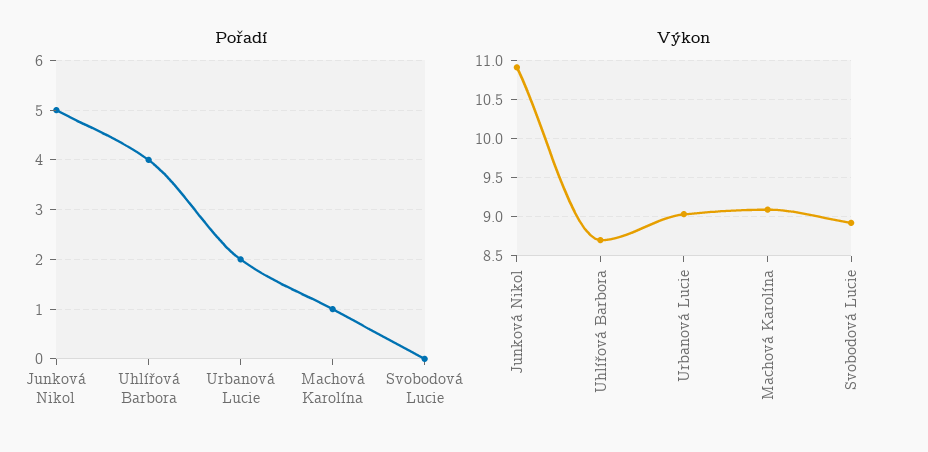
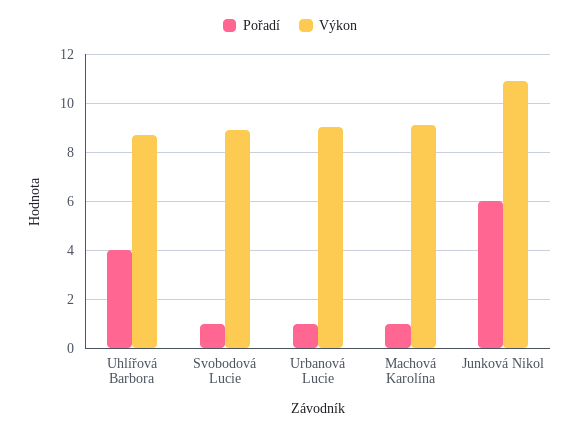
Pořadí, Junková Nikol: 5 -> 6
Pořadí, Urbanová Lucie: 2 -> 1
Pořadí, Svobodová Lucie: 0 -> 1

